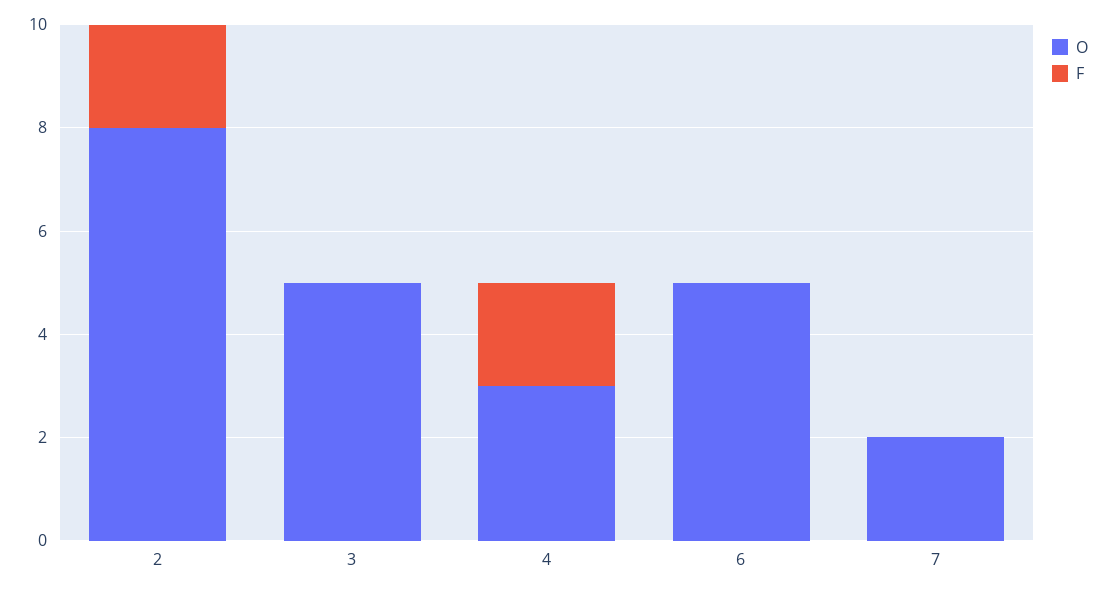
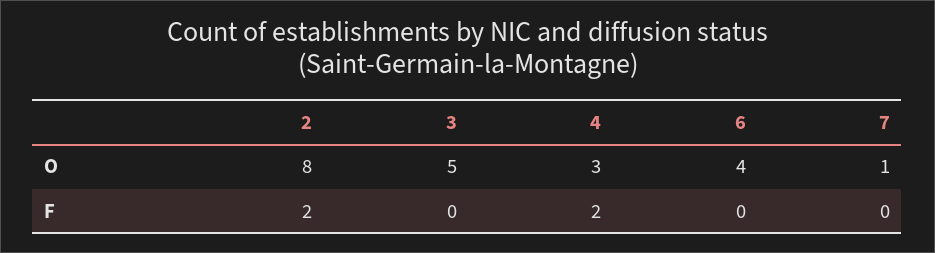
O, 6: 5 -> 4
O, 7: 2 -> 1

